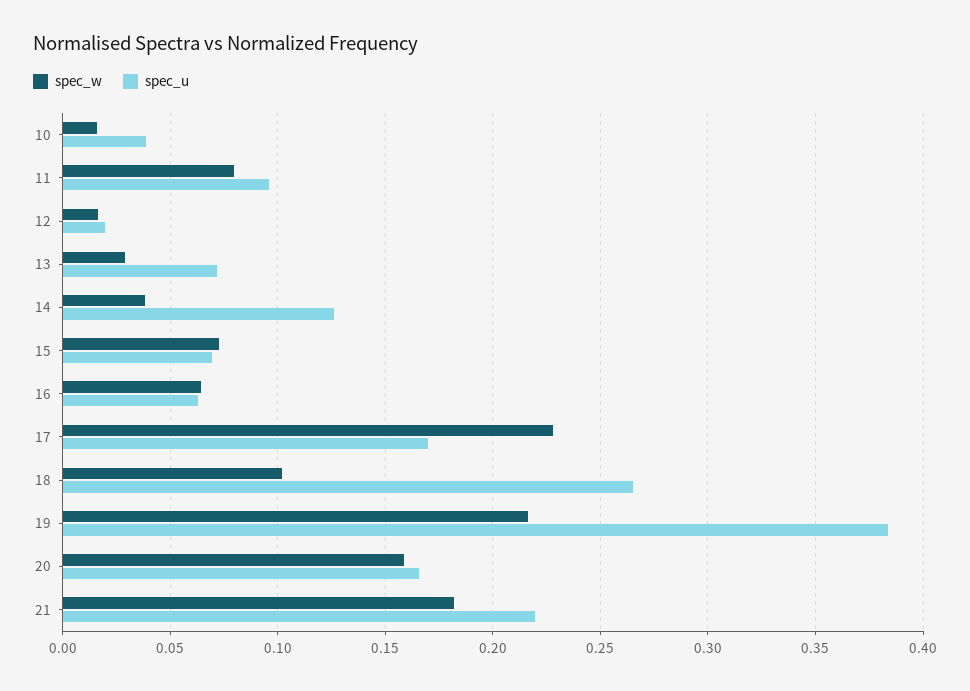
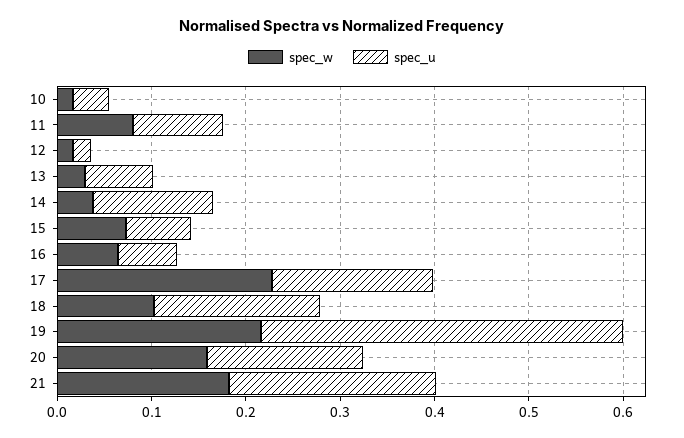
spec_u, 18: 0.265 -> 0.18

